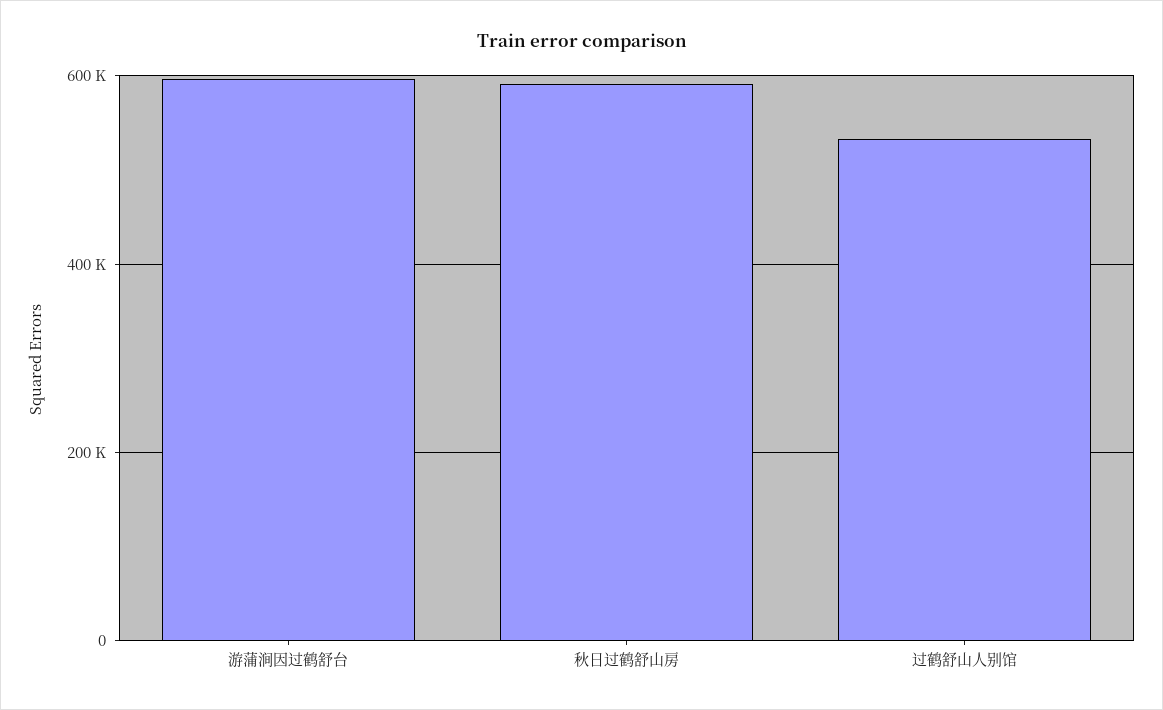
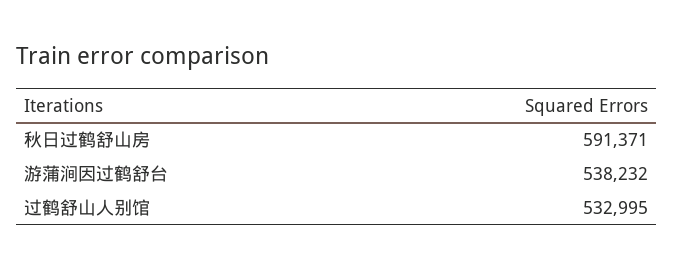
游蒲涧因过鹤舒台: 600000 -> 538232

